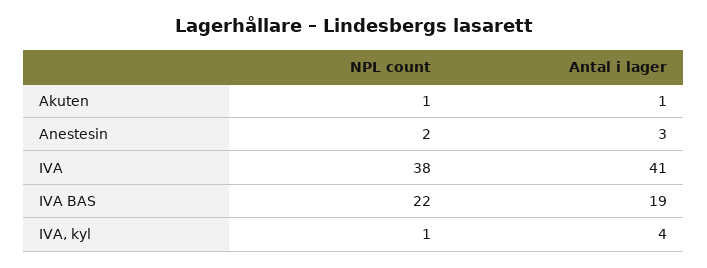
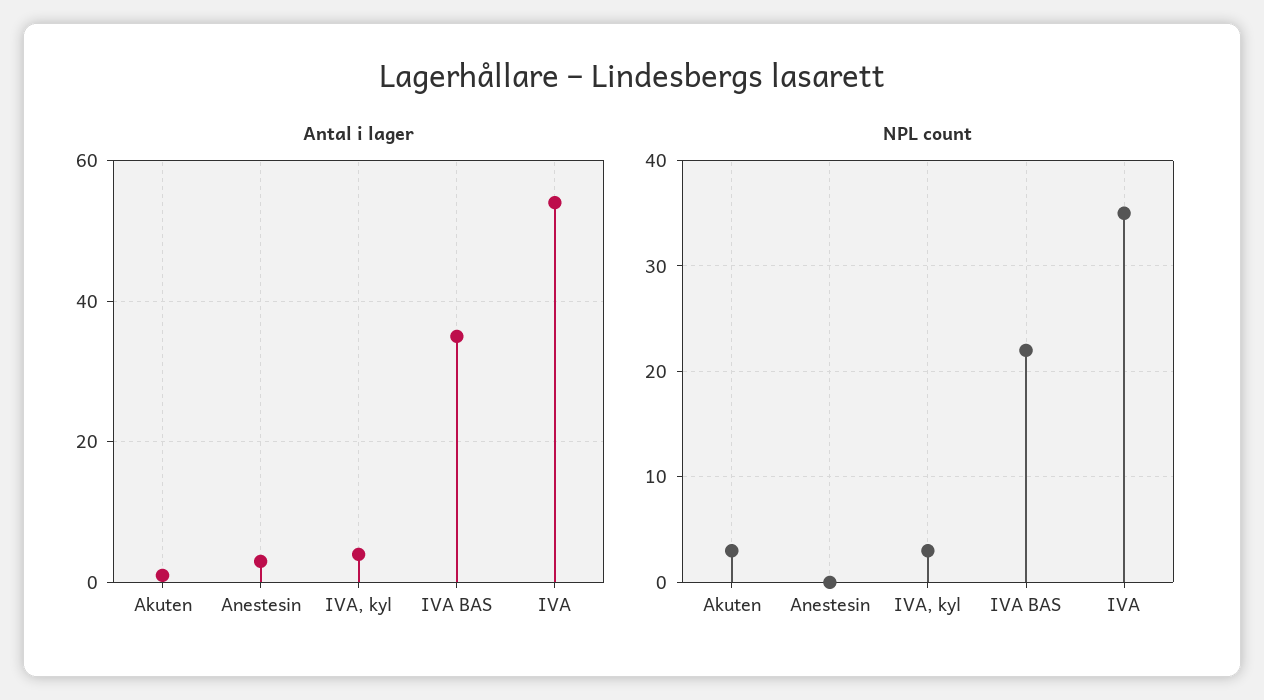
NPL count, Akuten: 1 -> 3
NPL count, Anestesin: 2 -> 0
NPL count, IVA: 38 -> 35
Antal i lager, IVA: 41 -> 55
Antal i lager, IVA BAS: 19 -> 35
NPL count, IVA, kyl: 1 -> 3

